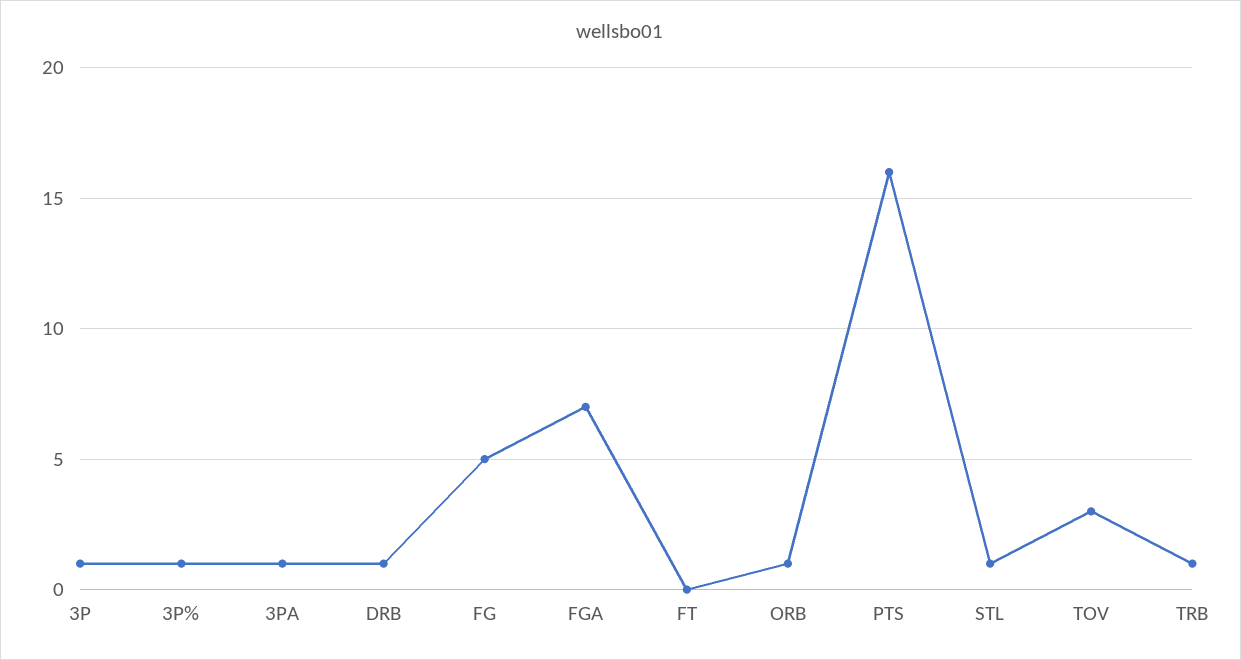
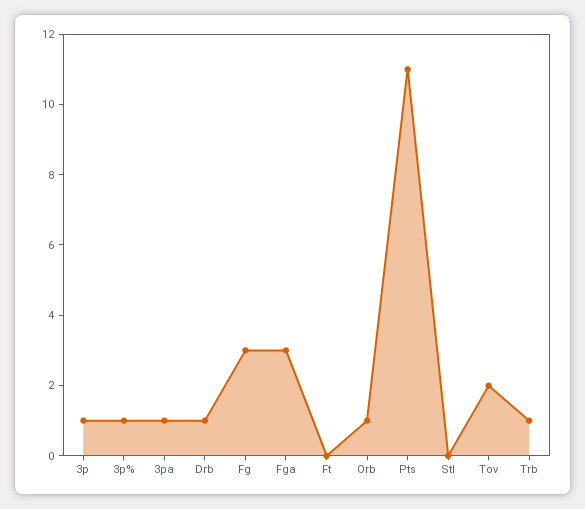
FG: 5 -> 3
FGA: 7 -> 3
PTS: 16 -> 11
STL: 1 -> 0
TOV: 3 -> 2

